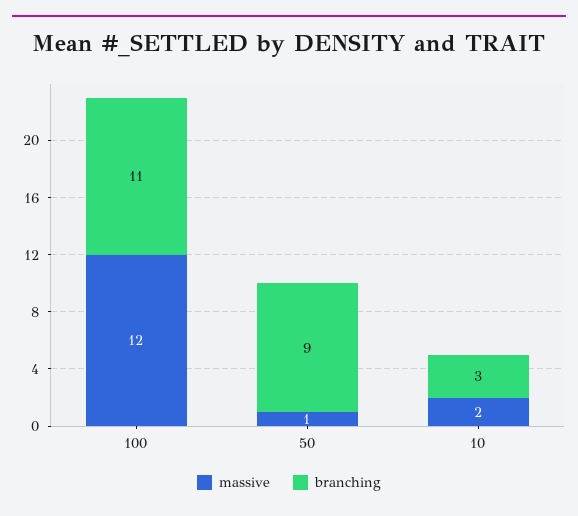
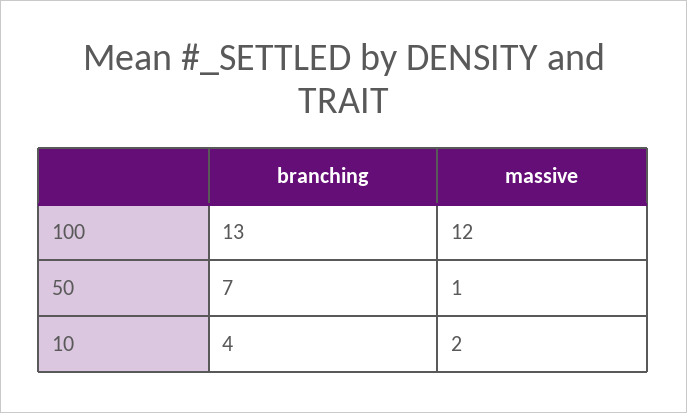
branching, 100: 11 -> 13
branching, 50: 9 -> 7
branching, 10: 3 -> 4

